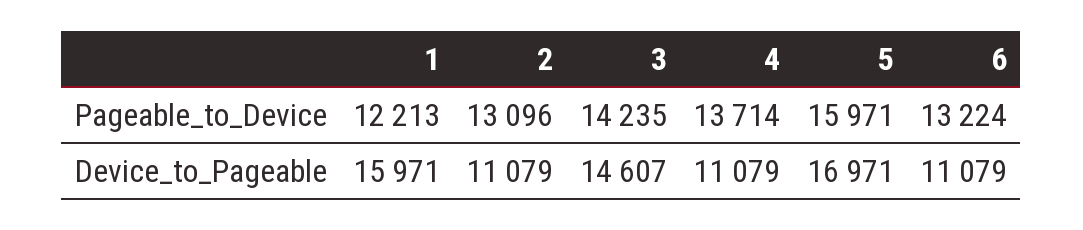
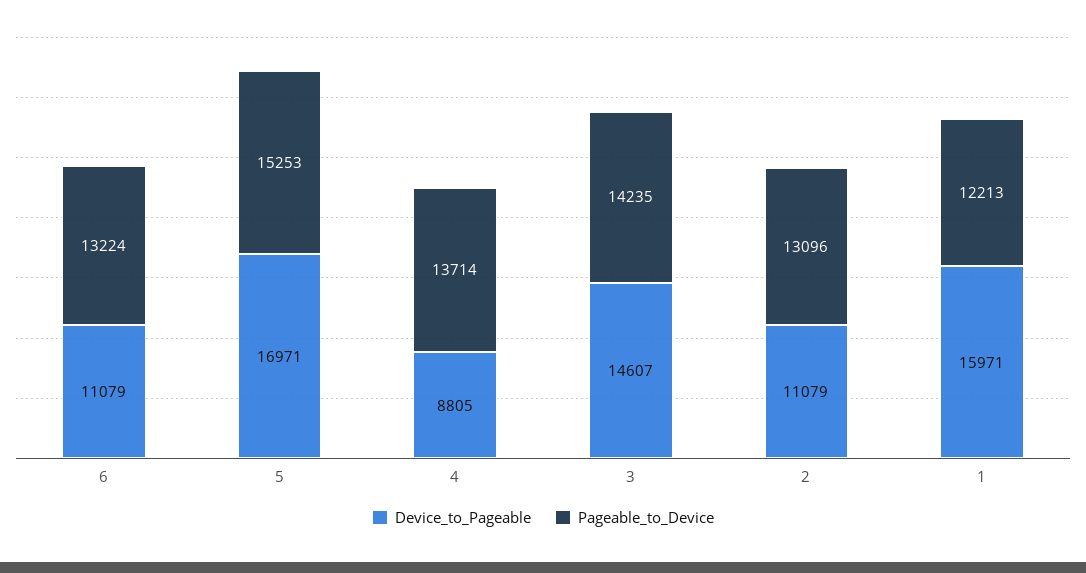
Pageable_to_Device, 5: 15971 -> 15253
Device_to_Pageable, 4: 11079 -> 8805

